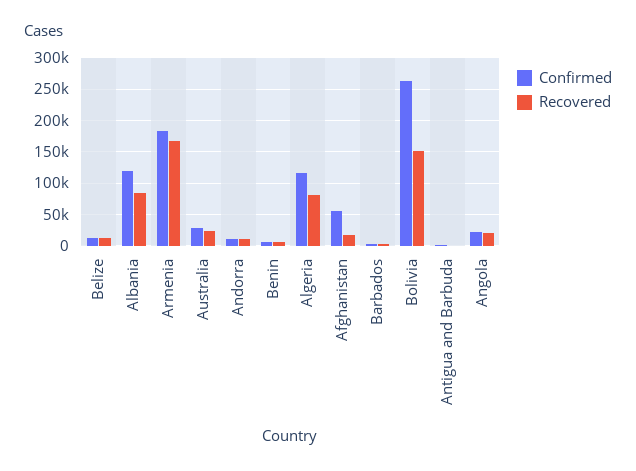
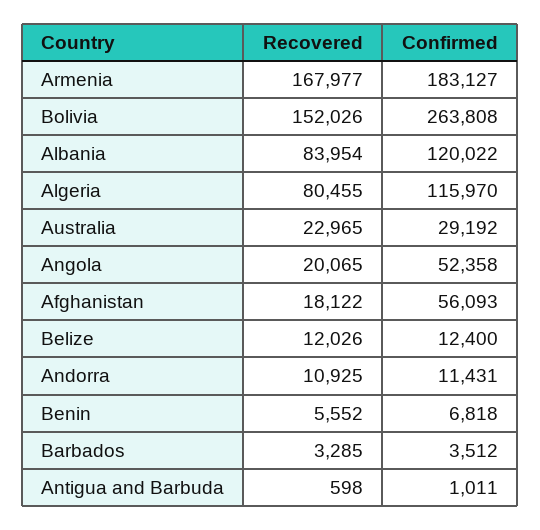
Confirmed, Angola: 20000 -> 52358

